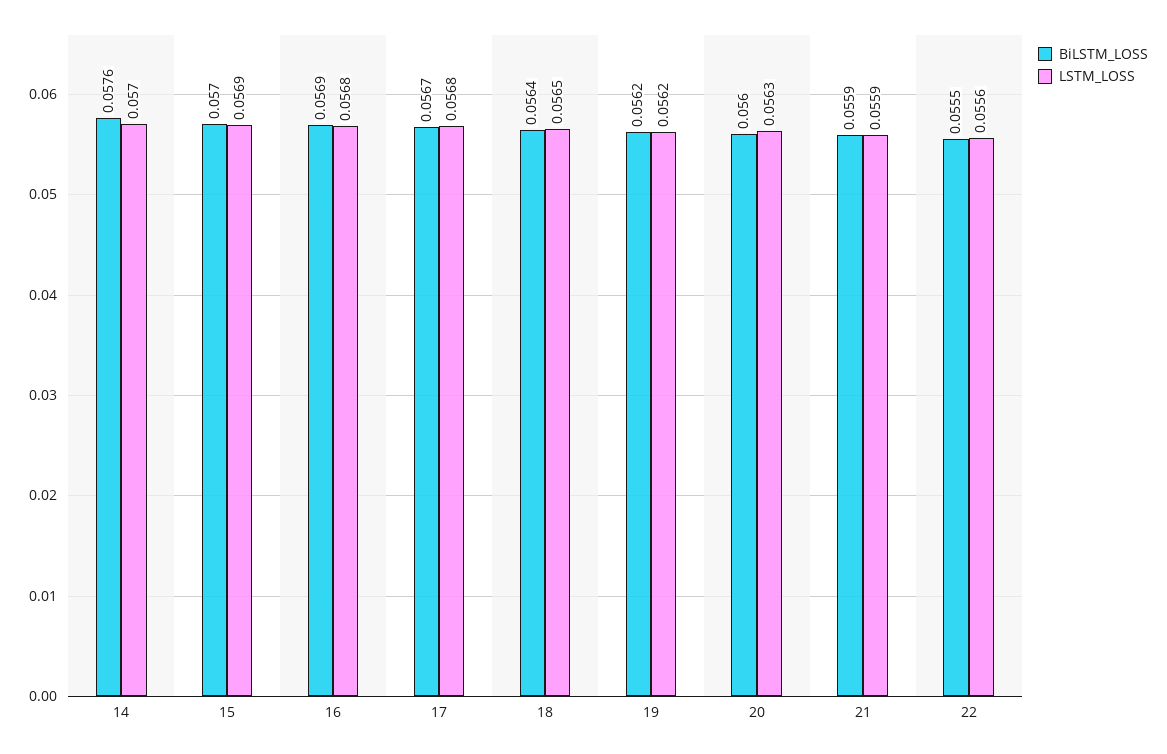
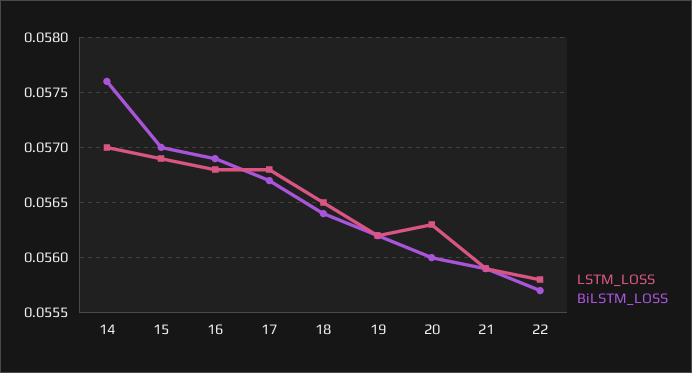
BiLSTM_LOSS, 22: 0.0555 -> 0.0557
LSTM_LOSS, 22: 0.0556 -> 0.0558

